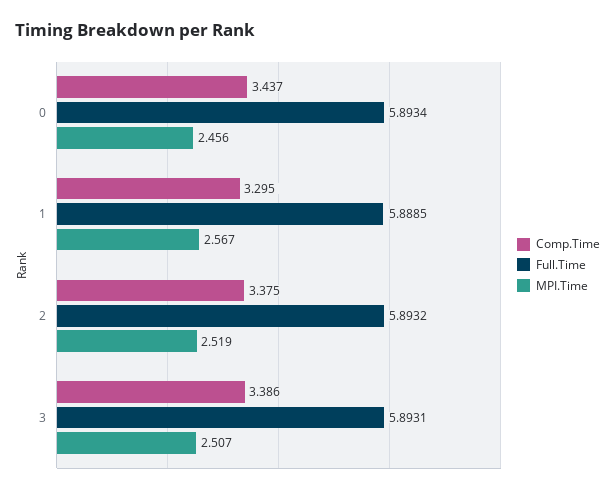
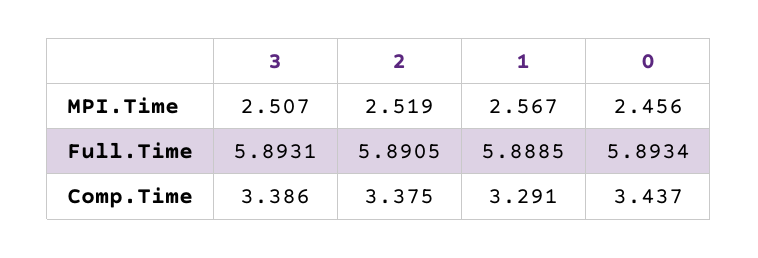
Comp.Time, 1: 3.295 -> 3.291
Full.Time, 2: 5.8932 -> 5.8905

